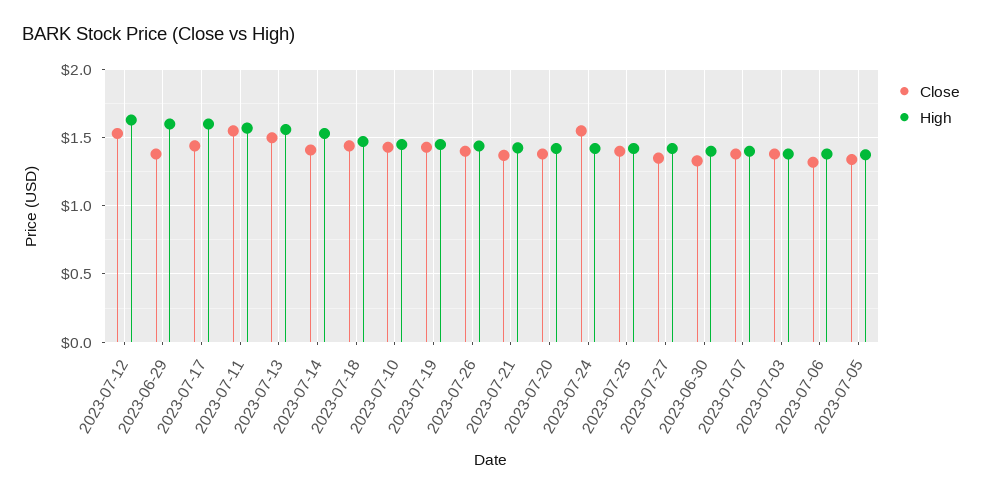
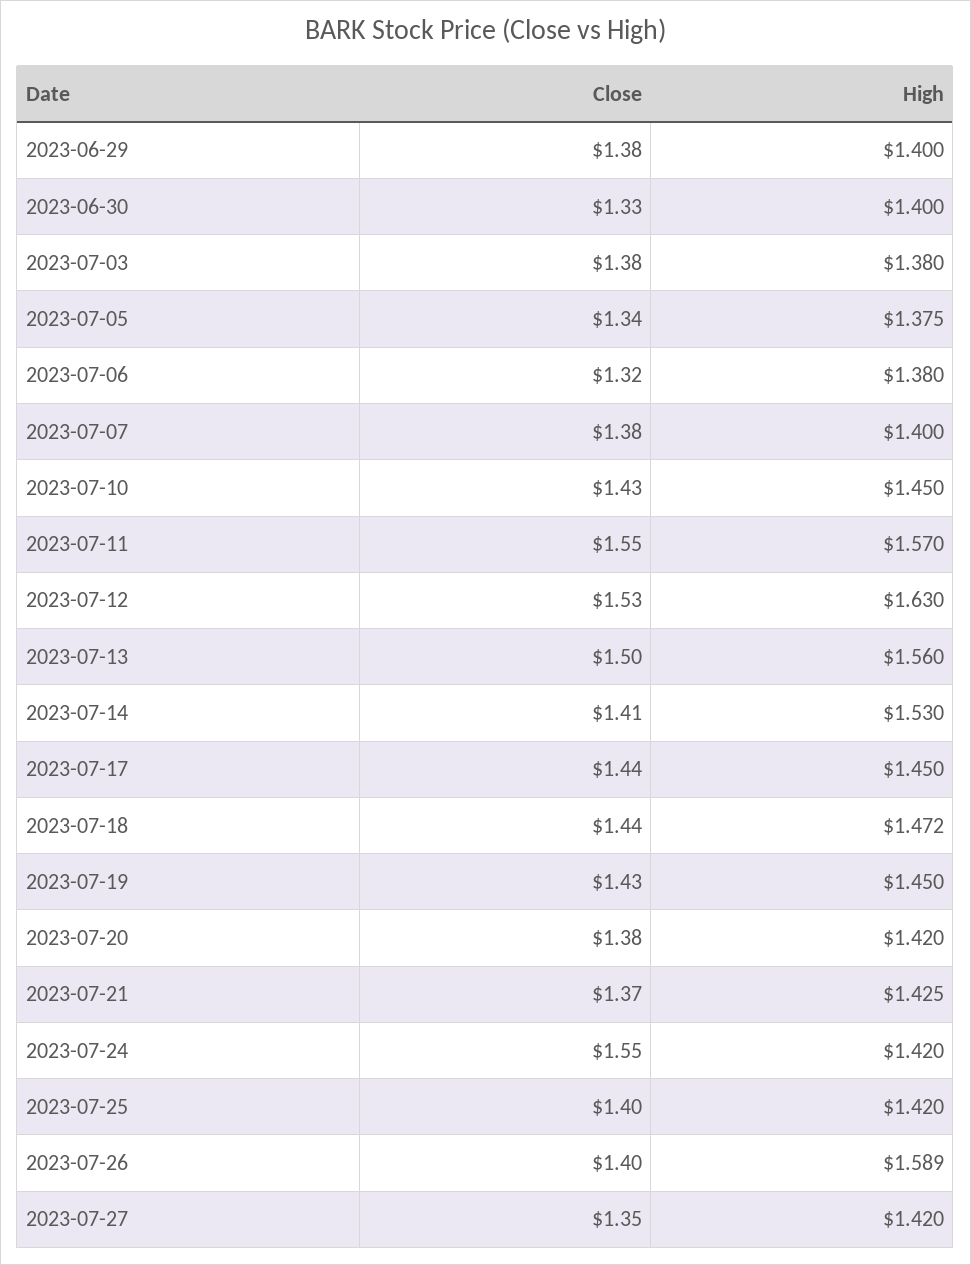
High, 2023-06-29: 1.6 -> 1.4
High, 2023-07-17: 1.6 -> 1.45
High, 2023-07-26: 1.45 -> 1.589

